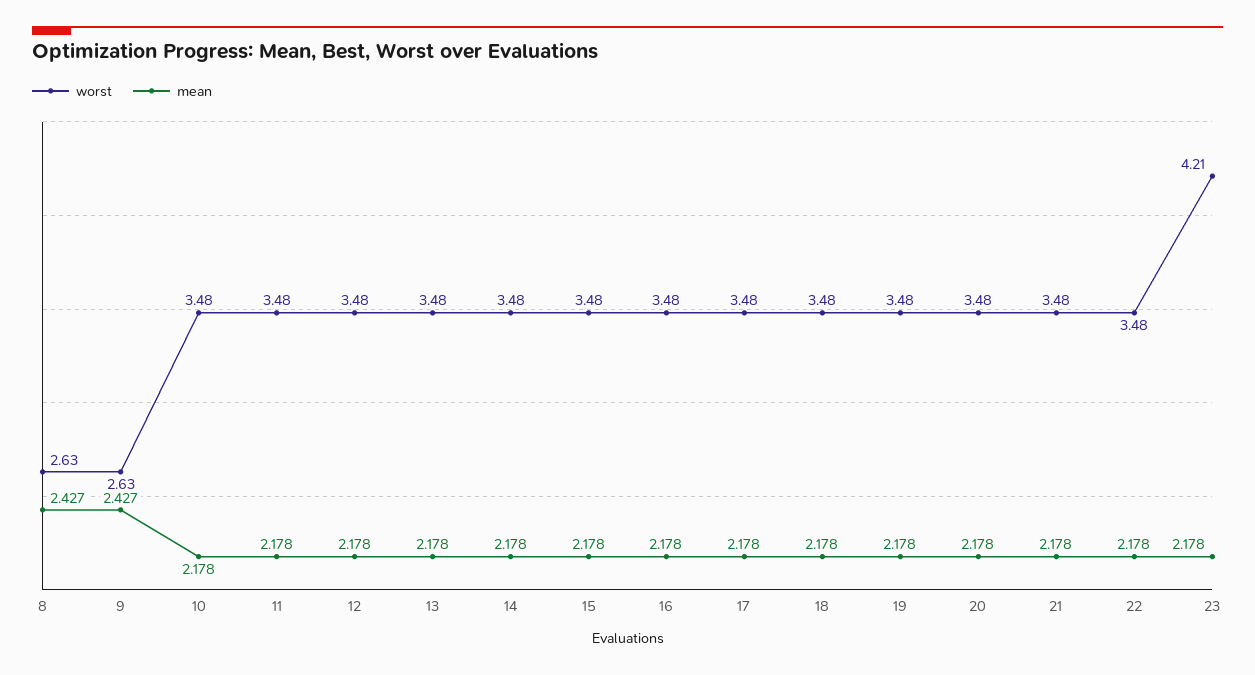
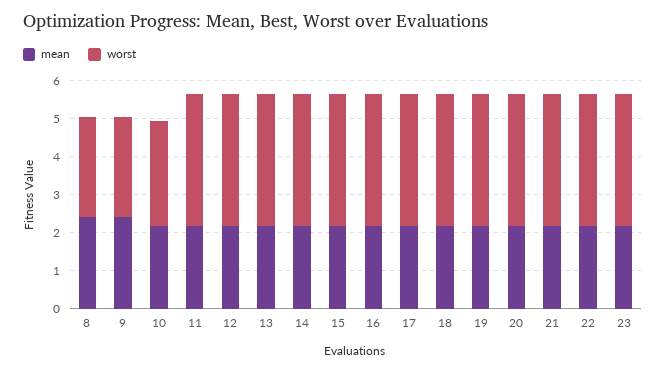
worst, 10: 3.48 -> 2.75
worst, 23: 4.21 -> 3.5

